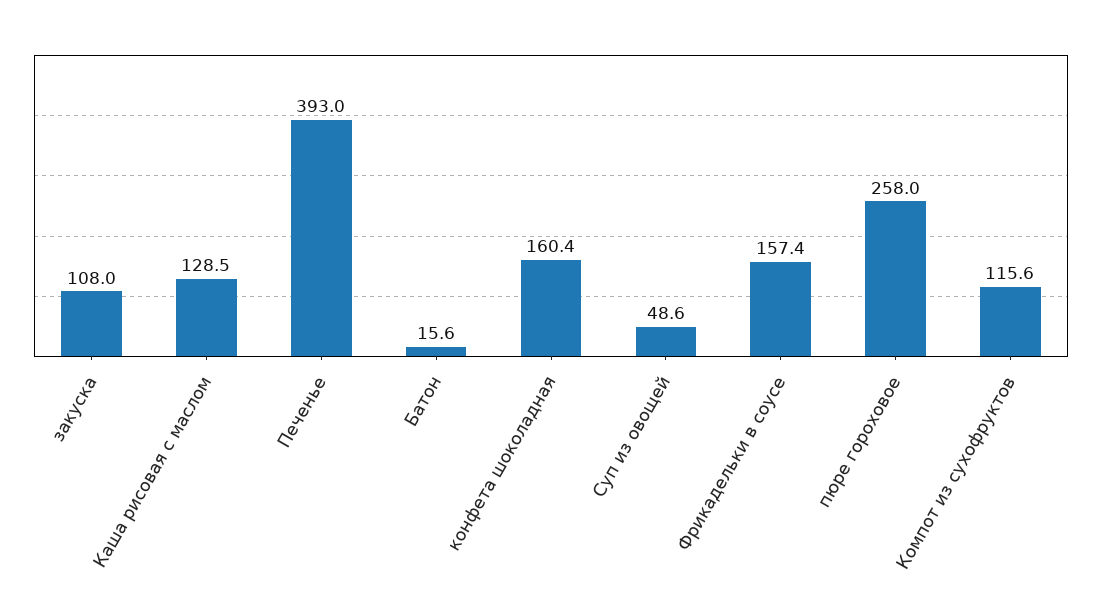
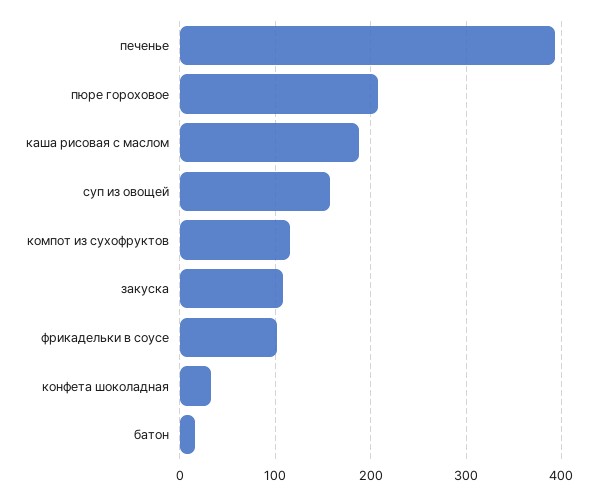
Каша рисовая с маслом: 128.5 -> 190
конфета шоколадная: 160.4 -> 30
Суп из овощей: 48.6 -> 160
Фрикадельки в соусе: 157.4 -> 100
пюре гороховое: 258 -> 210

